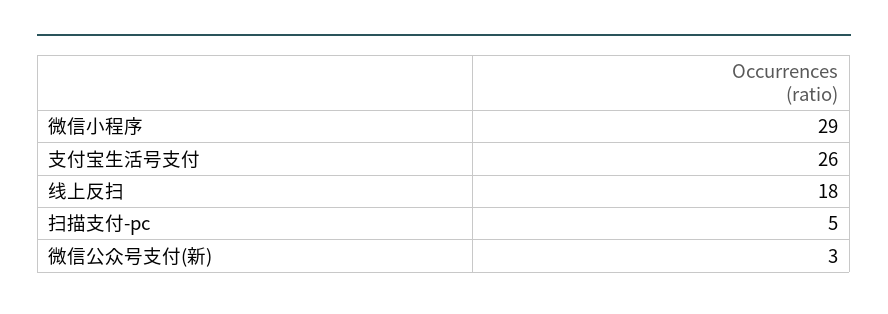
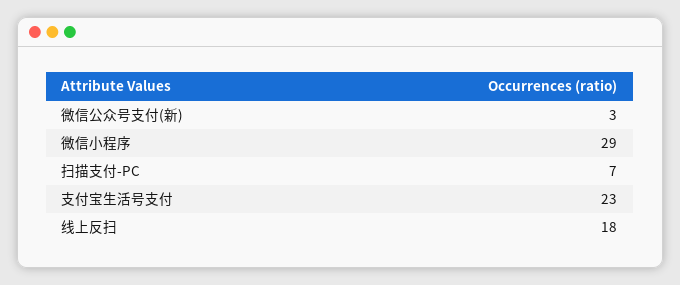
支付宝生活号支付: 26 -> 23
扫描支付-pc: 5 -> 7

